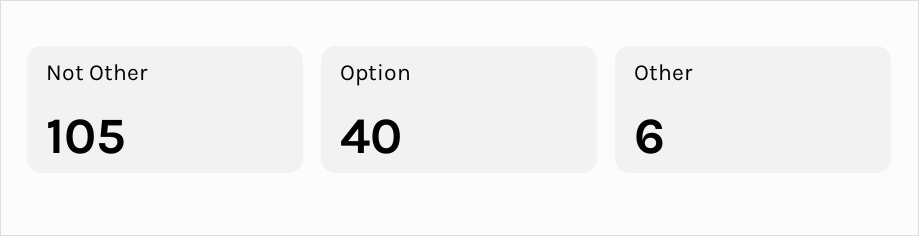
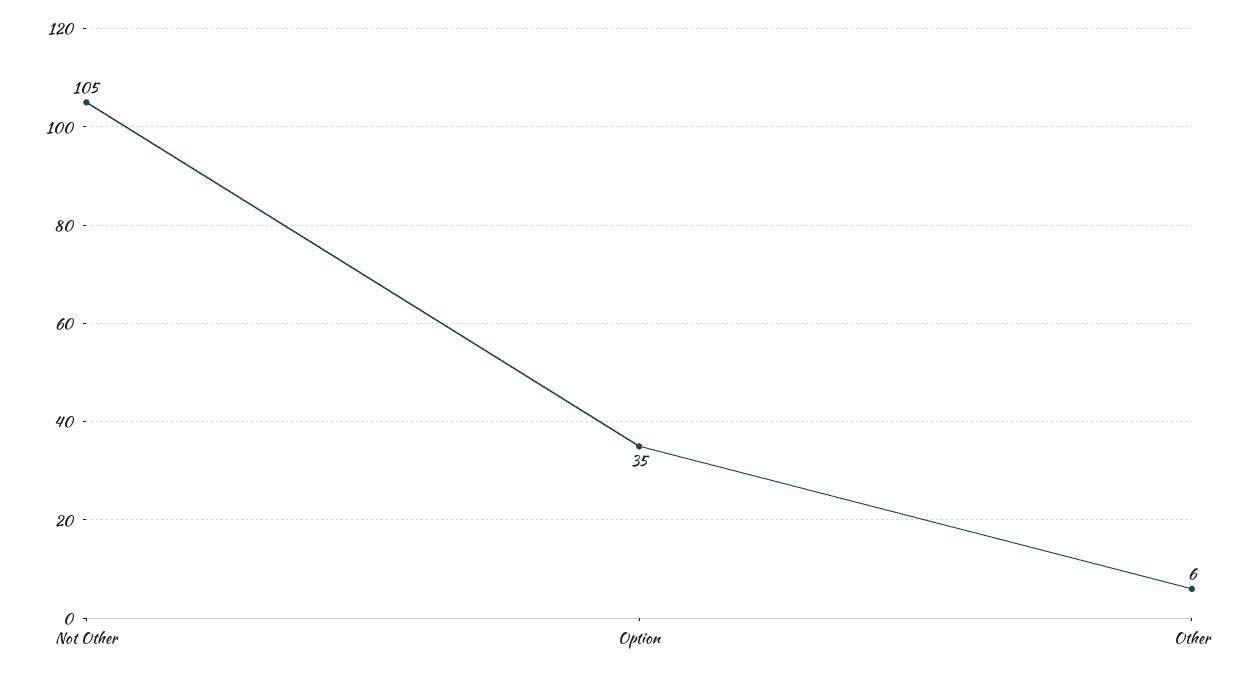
Option: 40 -> 35

